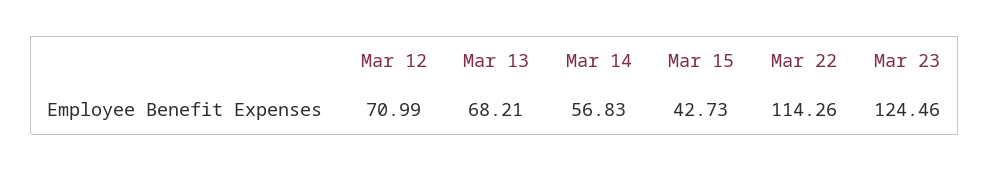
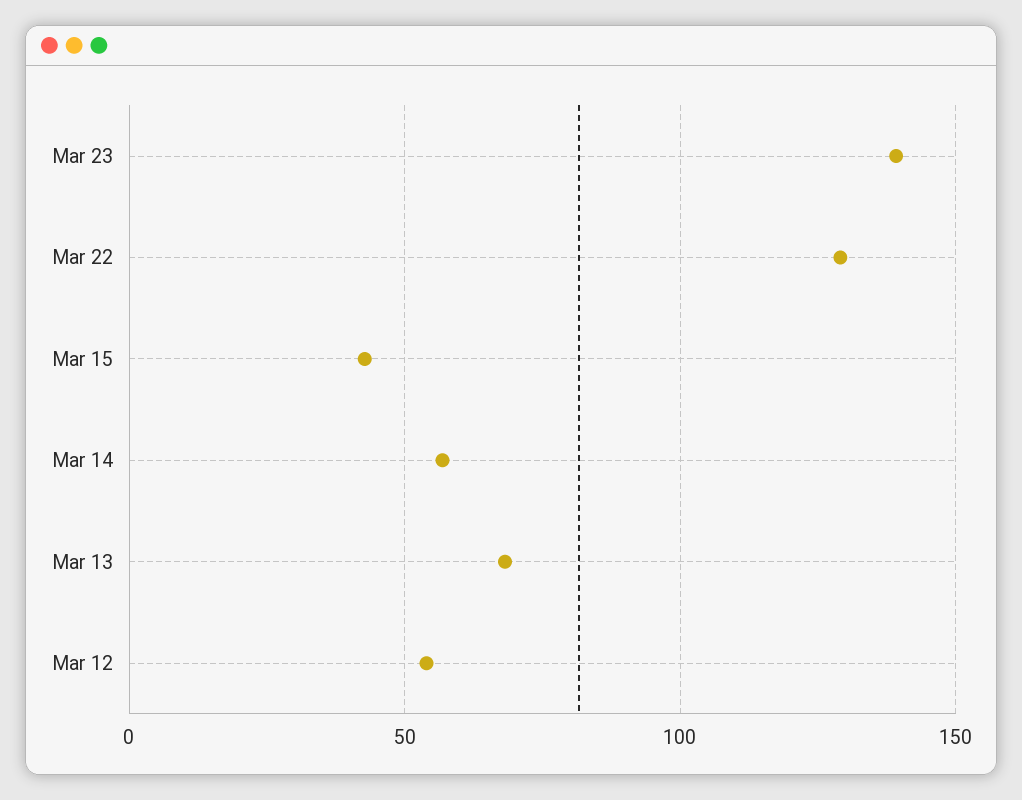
Mar 12: 70.99 -> 55
Mar 22: 114.26 -> 130
Mar 23: 124.46 -> 140

